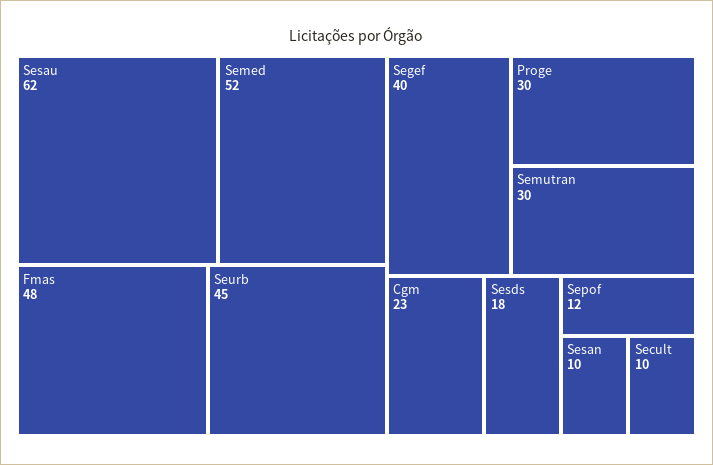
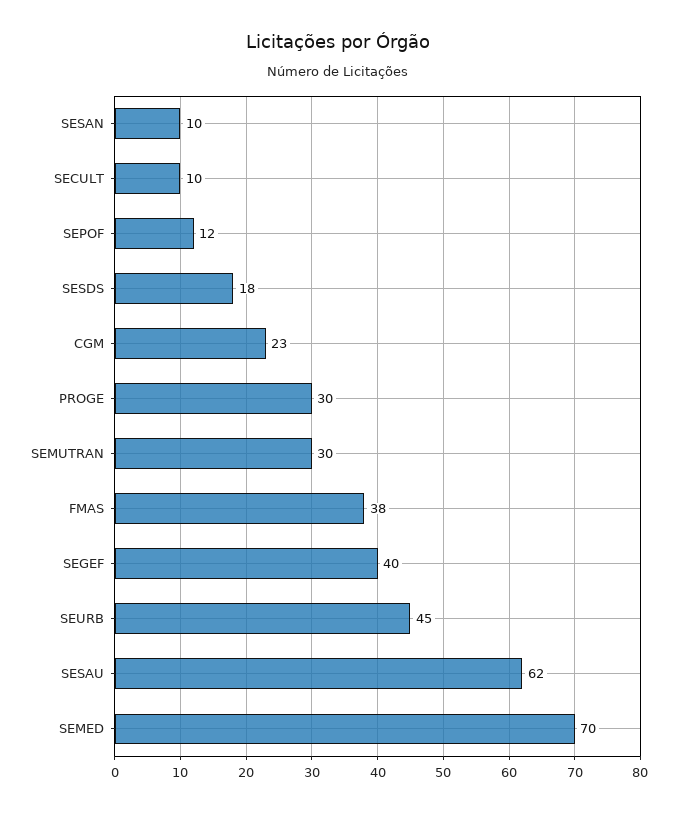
Semed: 52 -> 70
Fmas: 48 -> 38

